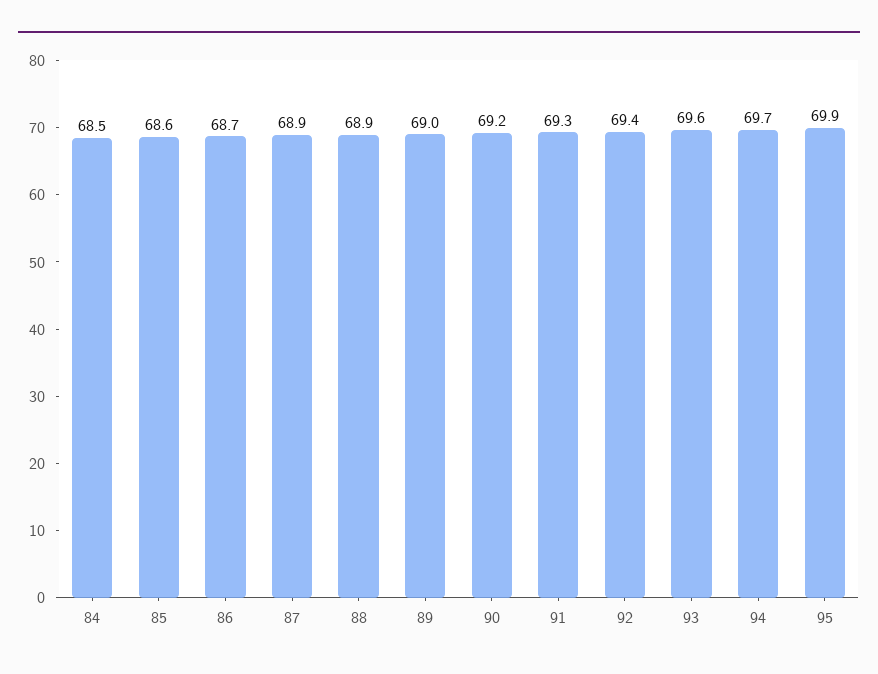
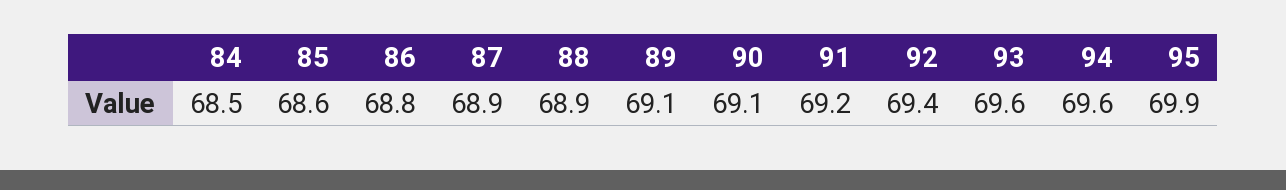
86: 68.7 -> 68.8
89: 69 -> 69.1
90: 69.2 -> 69.1
91: 69.3 -> 69.2
94: 69.7 -> 69.6

